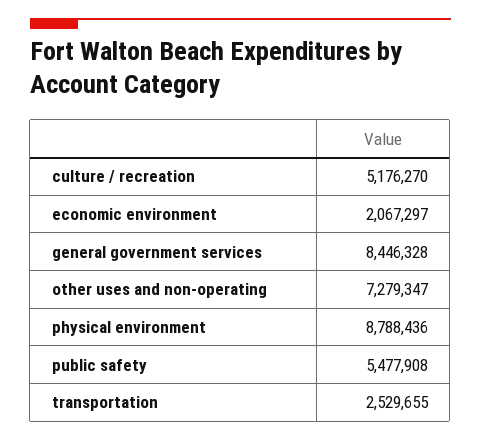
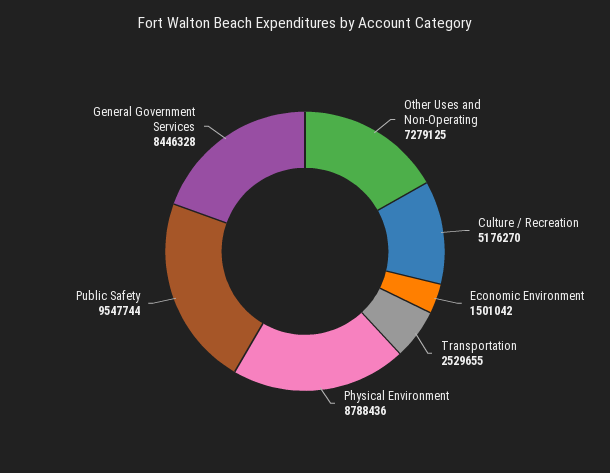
economic environment: 2067297 -> 1501042
other uses and non-operating: 7279347 -> 7279125
public safety: 5477908 -> 9547744

